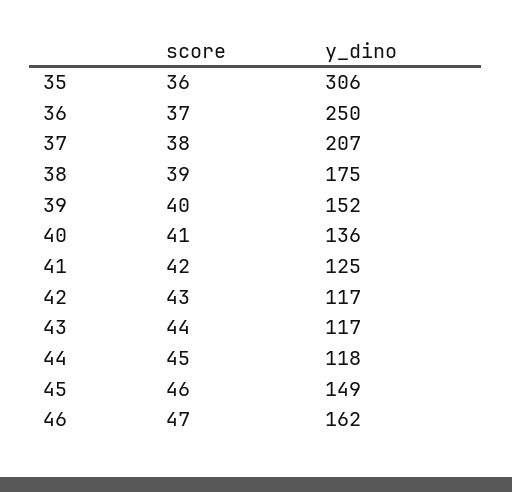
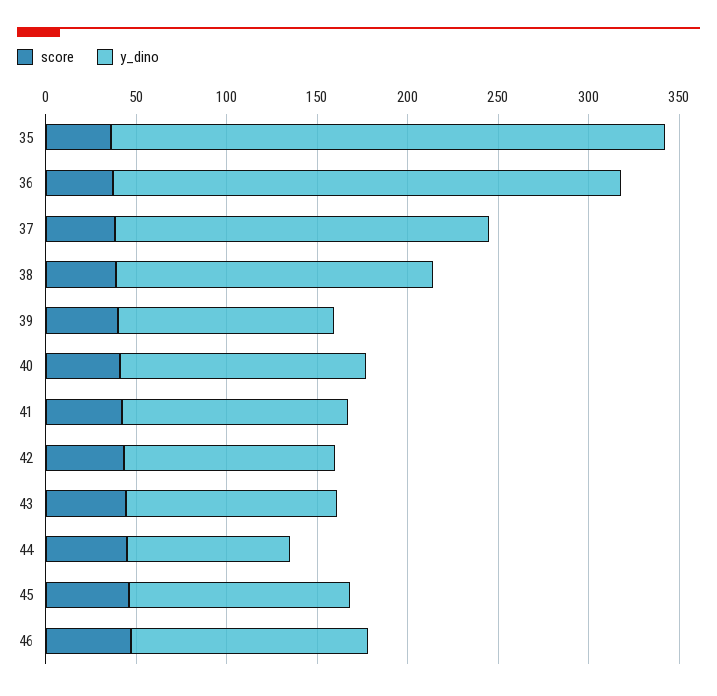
y_dino, 36: 250 -> 280
y_dino, 39: 152 -> 120
y_dino, 44: 118 -> 90
y_dino, 45: 149 -> 120
y_dino, 46: 162 -> 130

